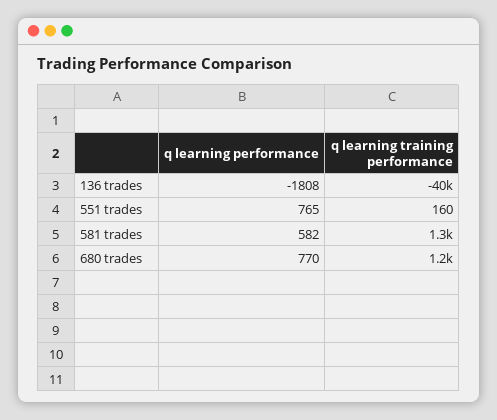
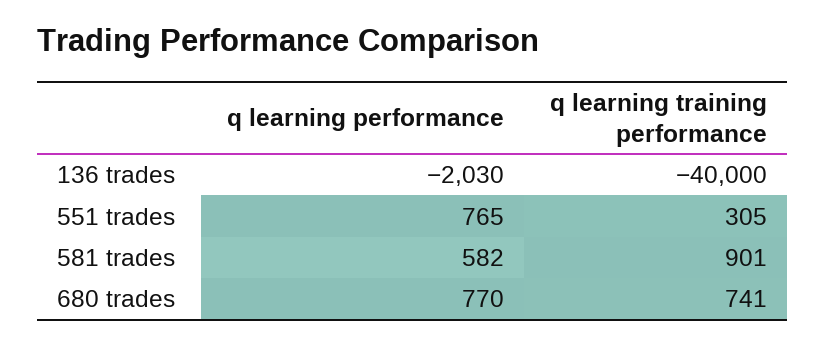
q learning performance, 136 trades: -1808 -> -2030
q learning training performance, 551 trades: 160 -> 305
q learning training performance, 581 trades: 1300 -> 901
q learning training performance, 680 trades: 1200 -> 741

